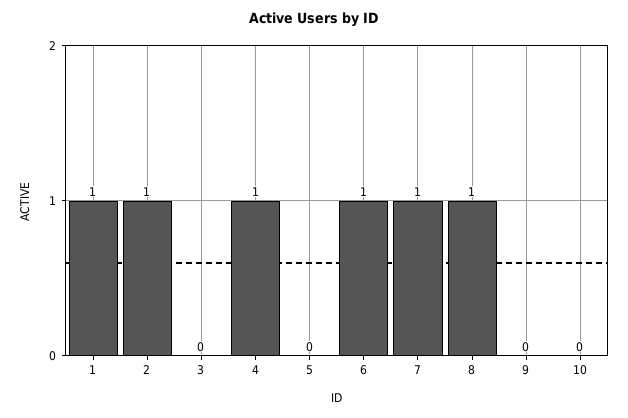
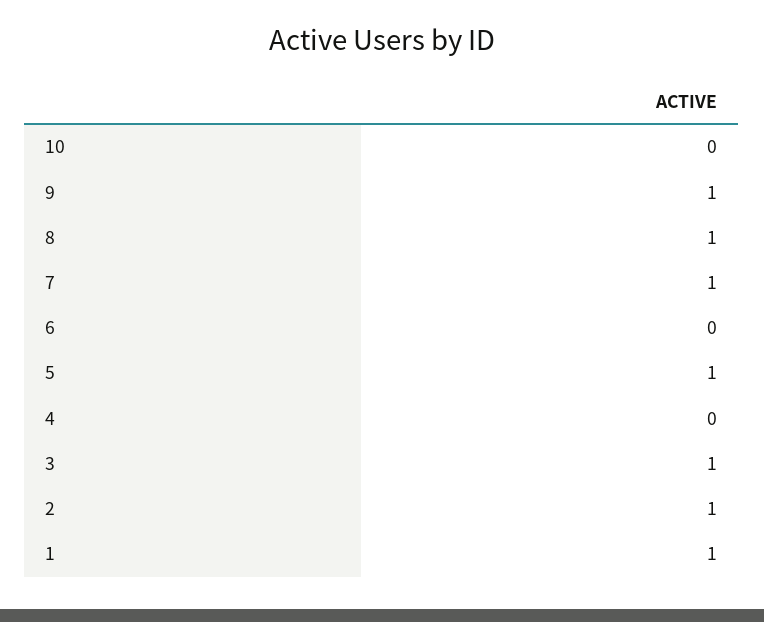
3: 0 -> 1
4: 1 -> 0
5: 0 -> 1
6: 1 -> 0
9: 0 -> 1

